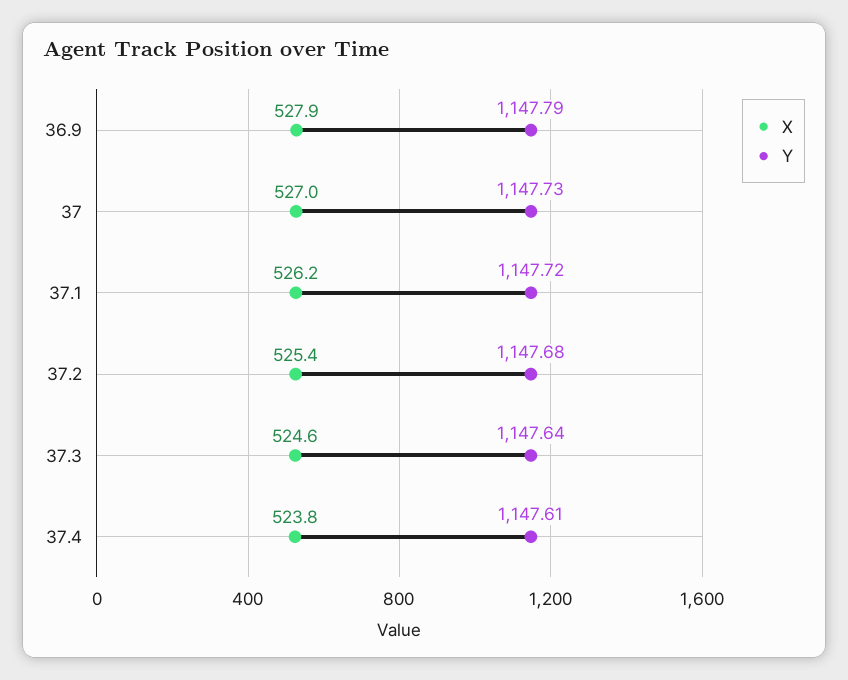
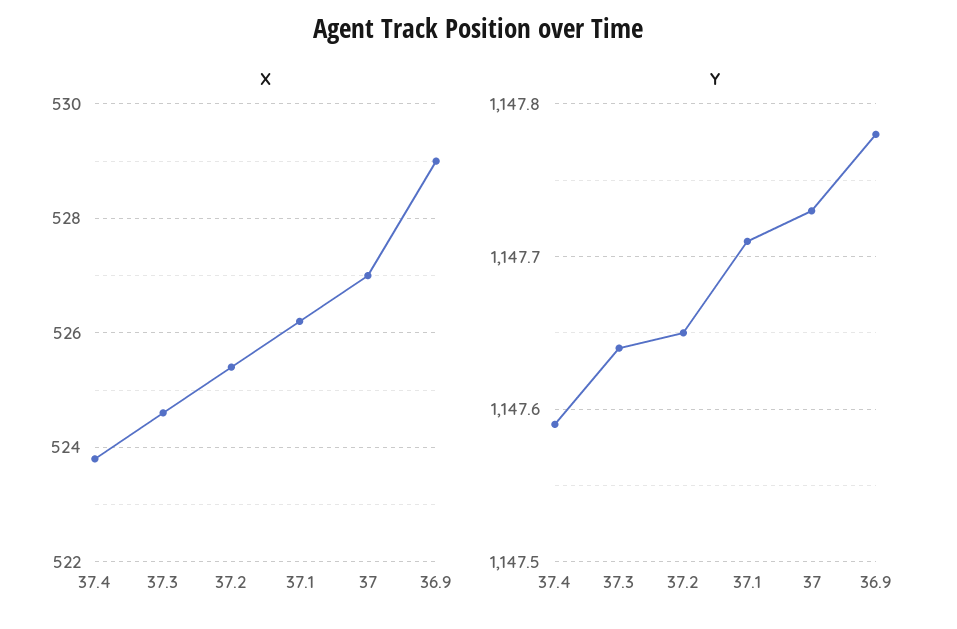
X, 36.9: 527.9 -> 529
Y, 36.9: 1147.79 -> 1147.78
Y, 37.1: 1147.72 -> 1147.71
Y, 37.2: 1147.68 -> 1147.65
Y, 37.4: 1147.61 -> 1147.59

